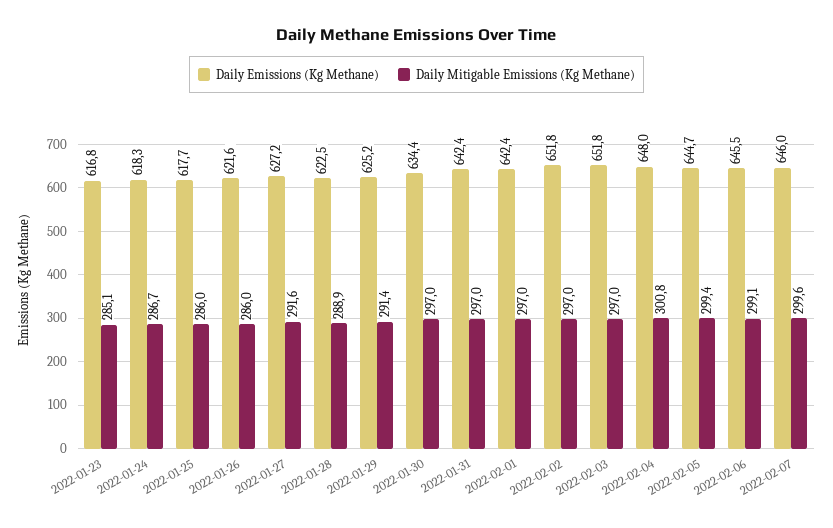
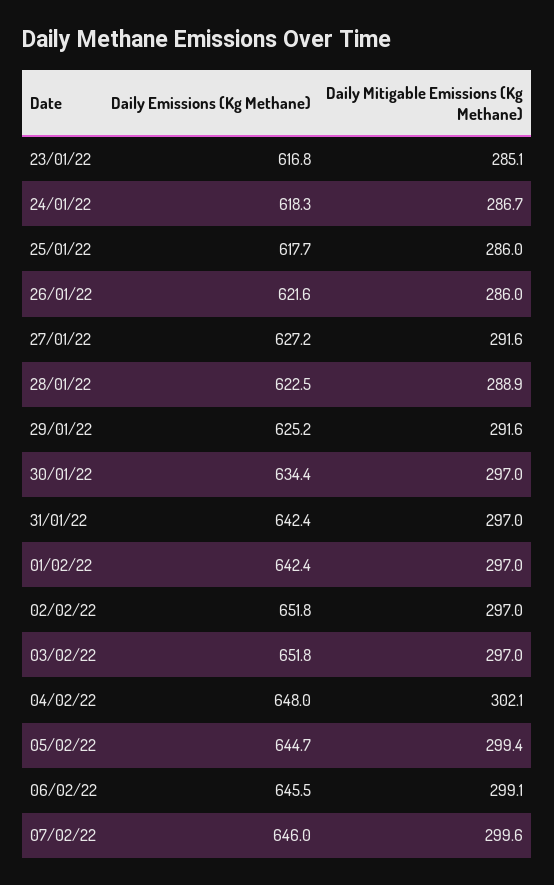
Daily Mitigable Emissions (Kg Methane), 2022-01-29: 291.4 -> 291.6
Daily Mitigable Emissions (Kg Methane), 2022-02-04: 300.8 -> 302.1

